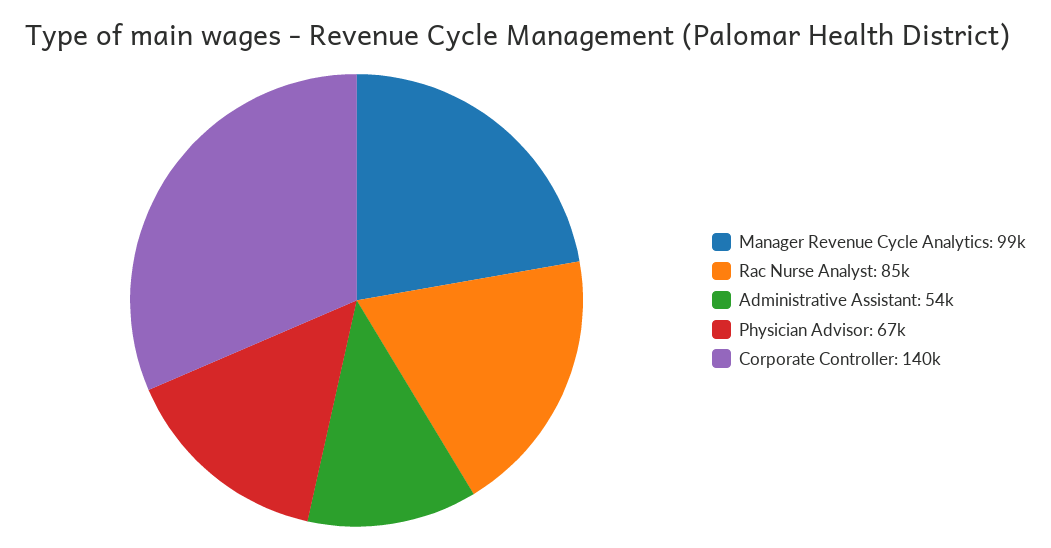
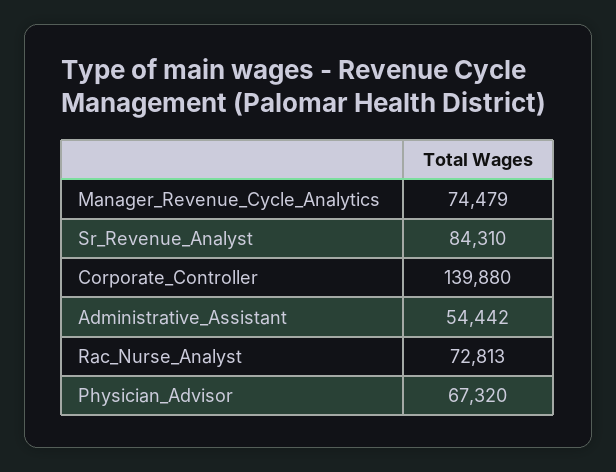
Manager Revenue Cycle Analytics: 99000 -> 74479
Rac Nurse Analyst: 85000 -> 72813
Sr_Revenue_Analyst: none -> 84310

